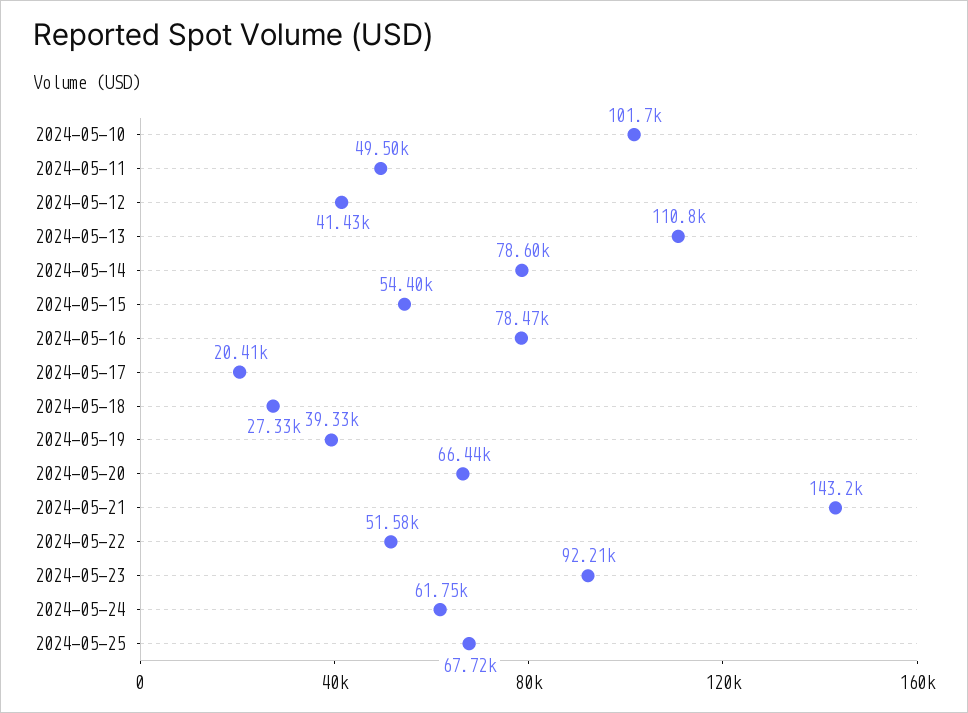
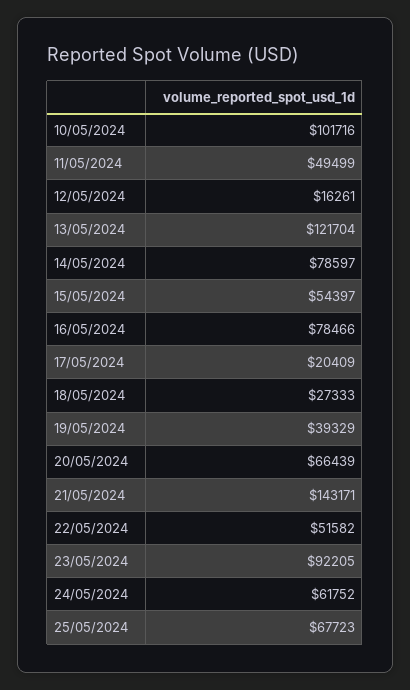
2024-05-12: 41430 -> 16261
2024-05-13: 110800 -> 121704

